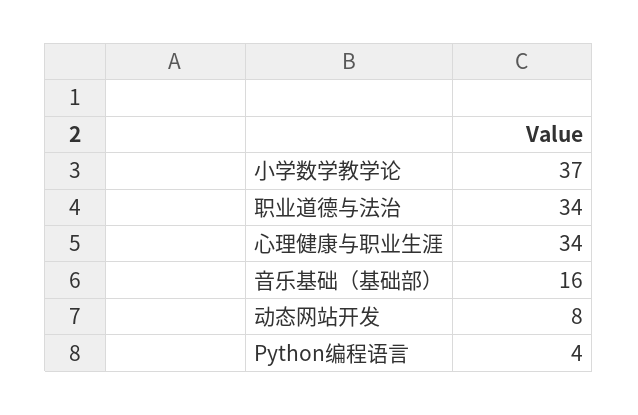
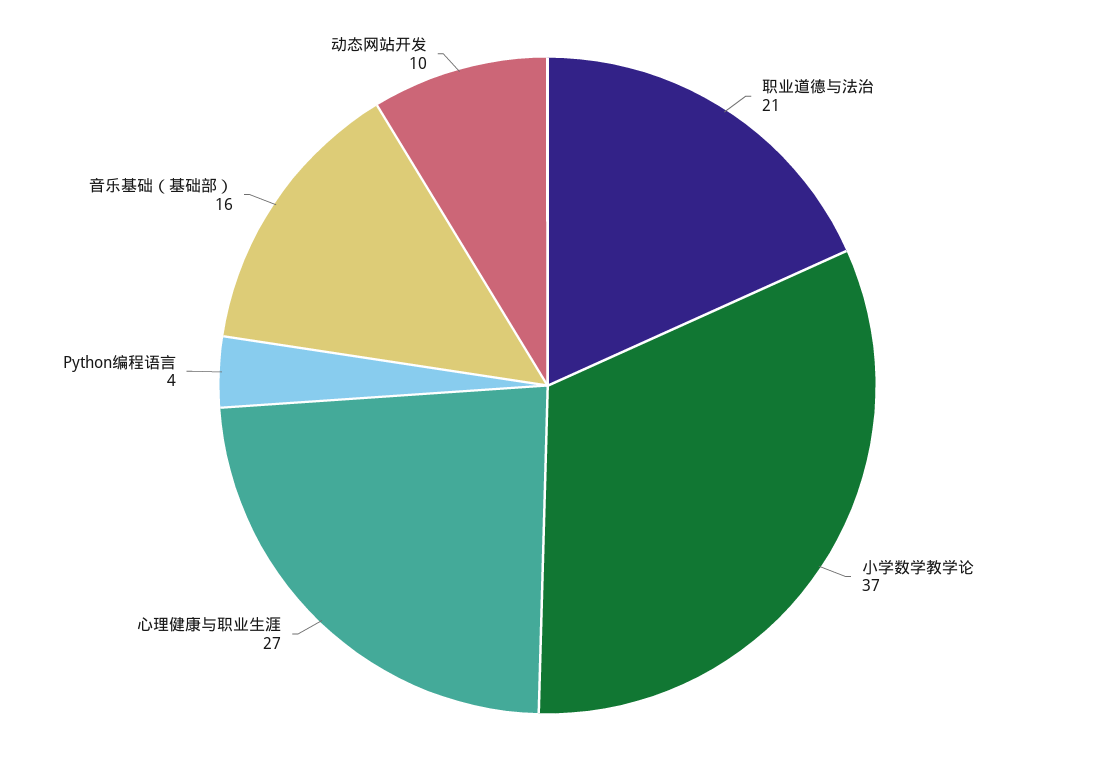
职业道德与法治: 34 -> 21
心理健康与职业生涯: 34 -> 27
动态网站开发: 8 -> 10

